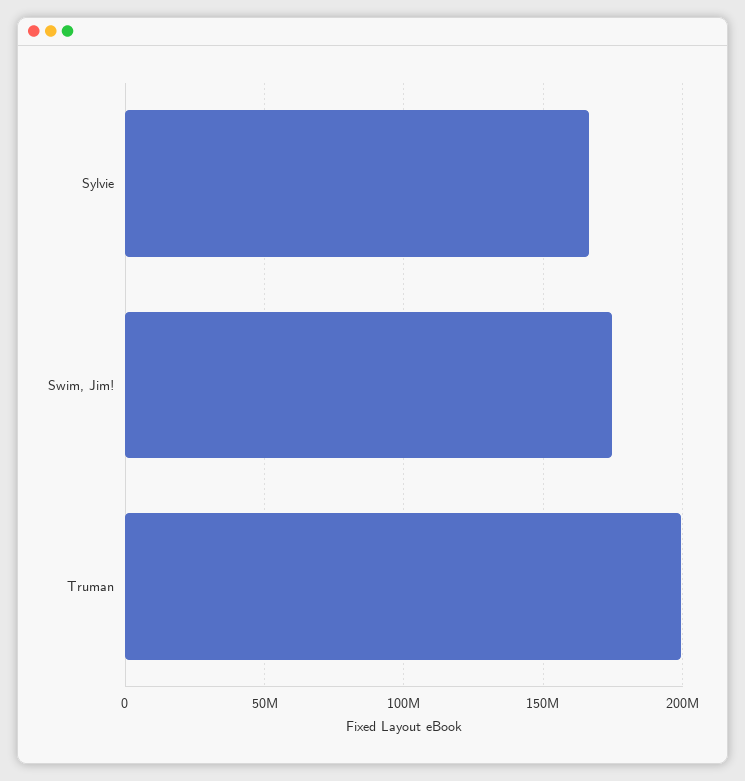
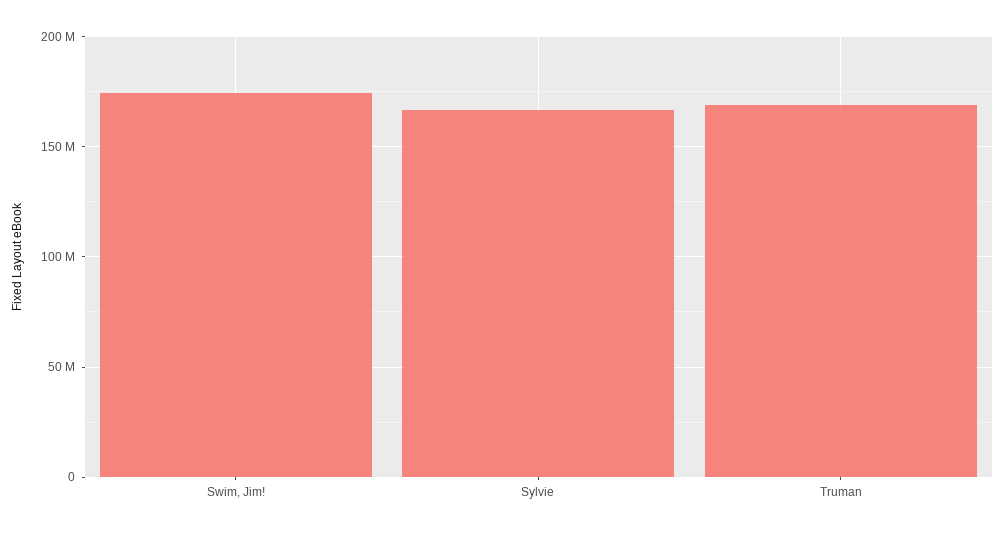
Truman: 200000000 -> 170000000

